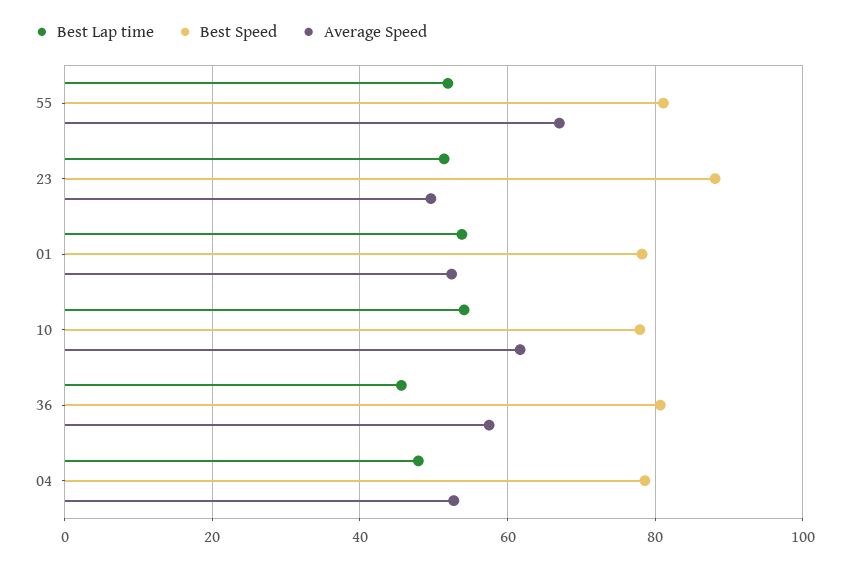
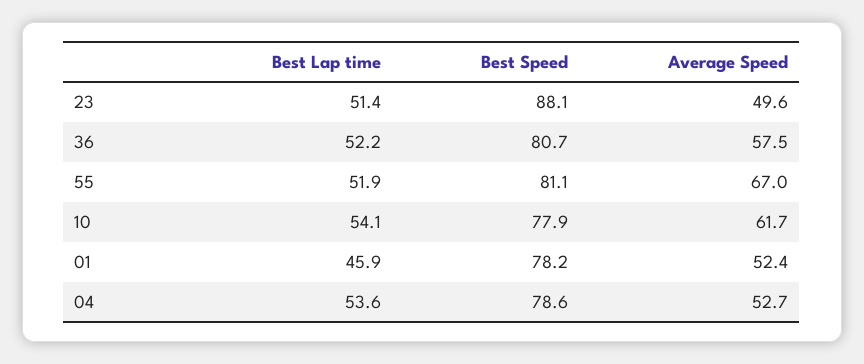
Best Lap time, 01: 54 -> 45.9
Best Lap time, 36: 46 -> 52.2
Best Lap time, 04: 48 -> 53.6

